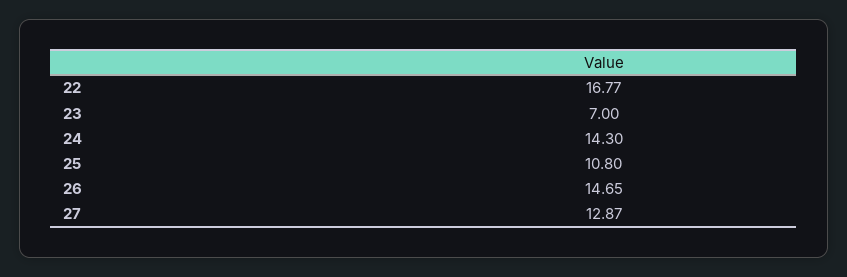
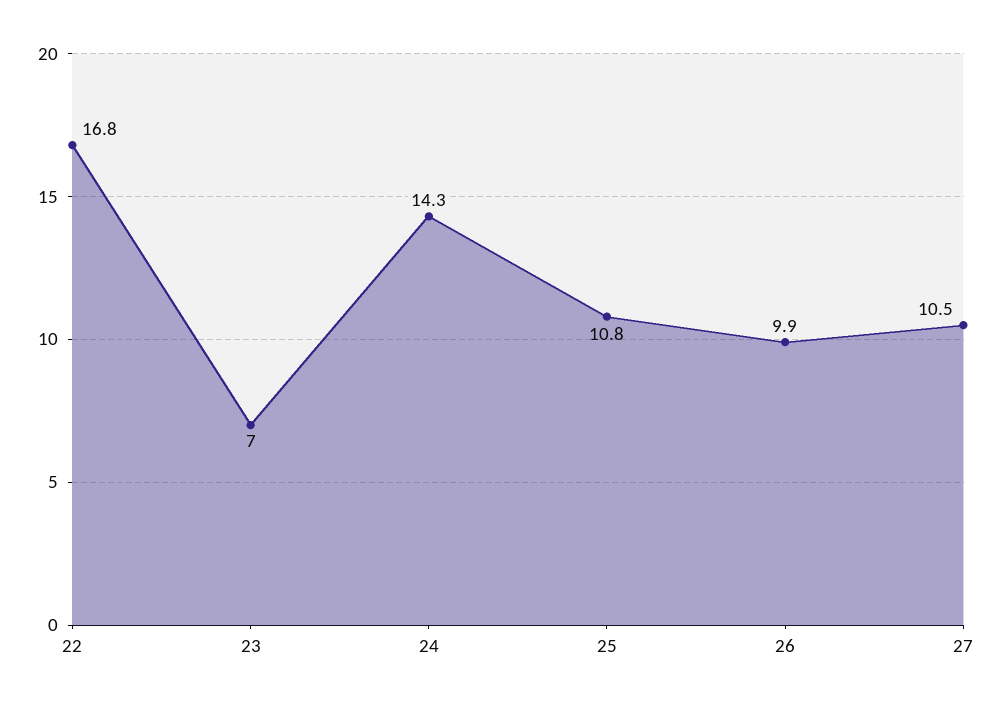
26: 14.65 -> 9.9
27: 12.87 -> 10.5

